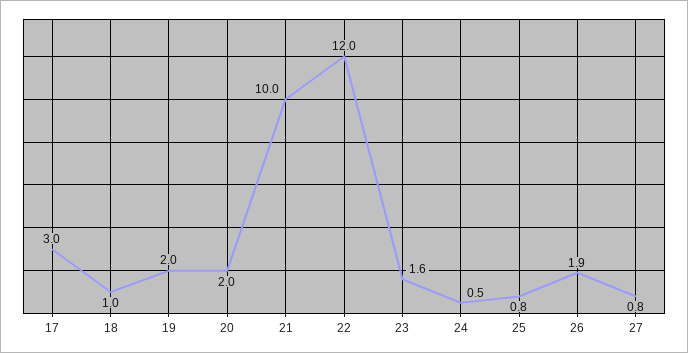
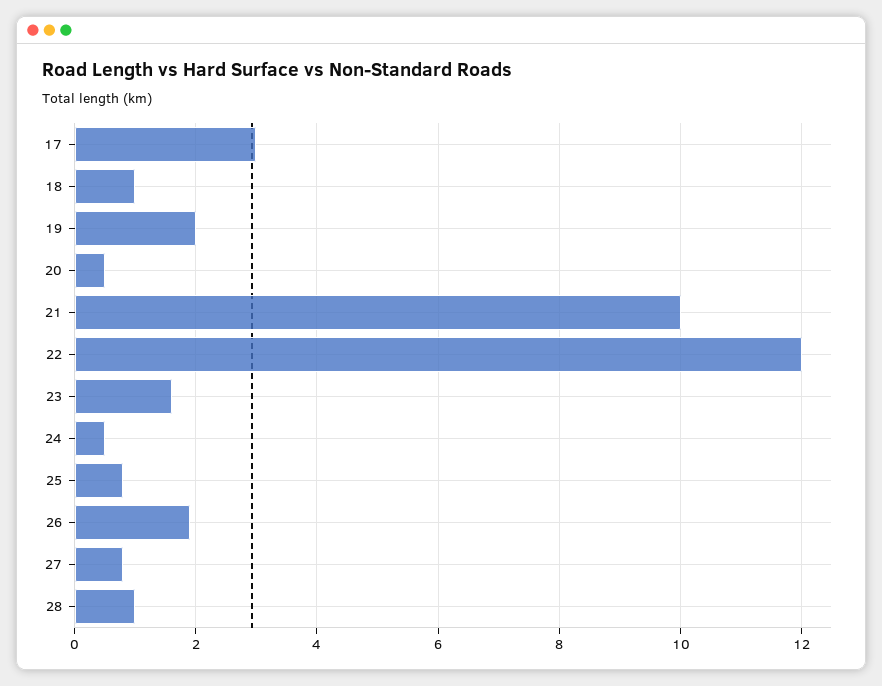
20: 2 -> 0.5
28: none -> 1

